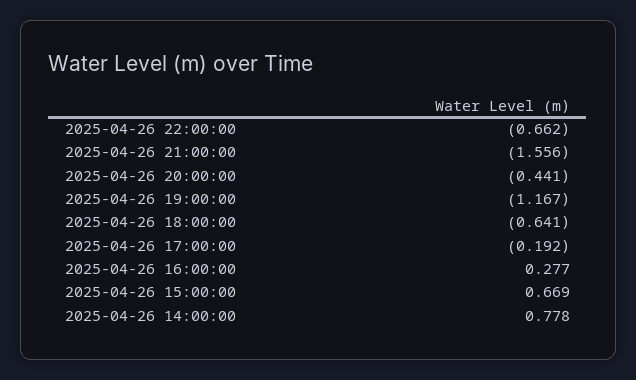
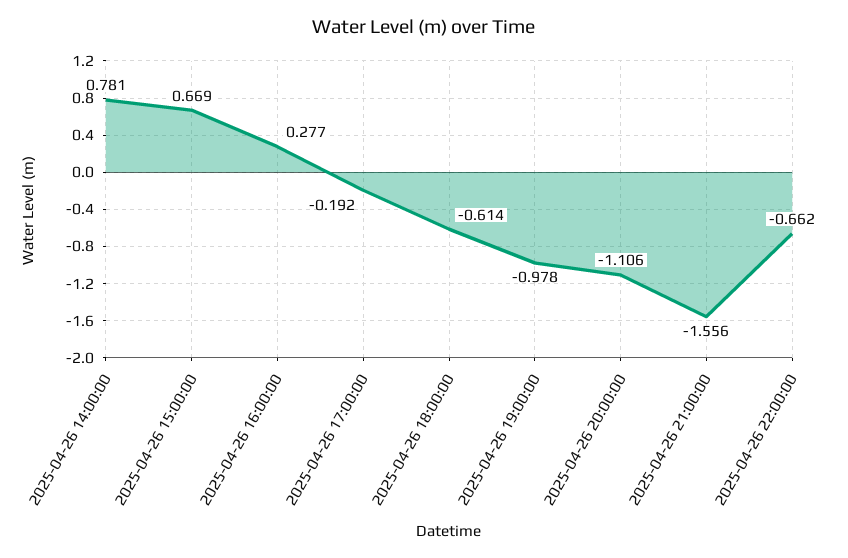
2025-04-26 20:00:00: -0.441 -> -1.106
2025-04-26 19:00:00: -1.167 -> -0.978
2025-04-26 18:00:00: -0.641 -> -0.614
2025-04-26 14:00:00: 0.778 -> 0.781

